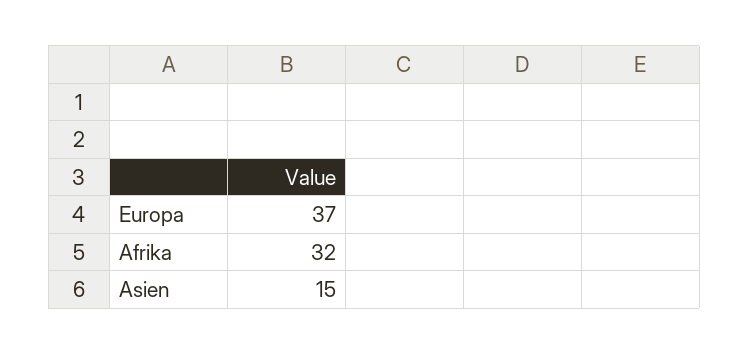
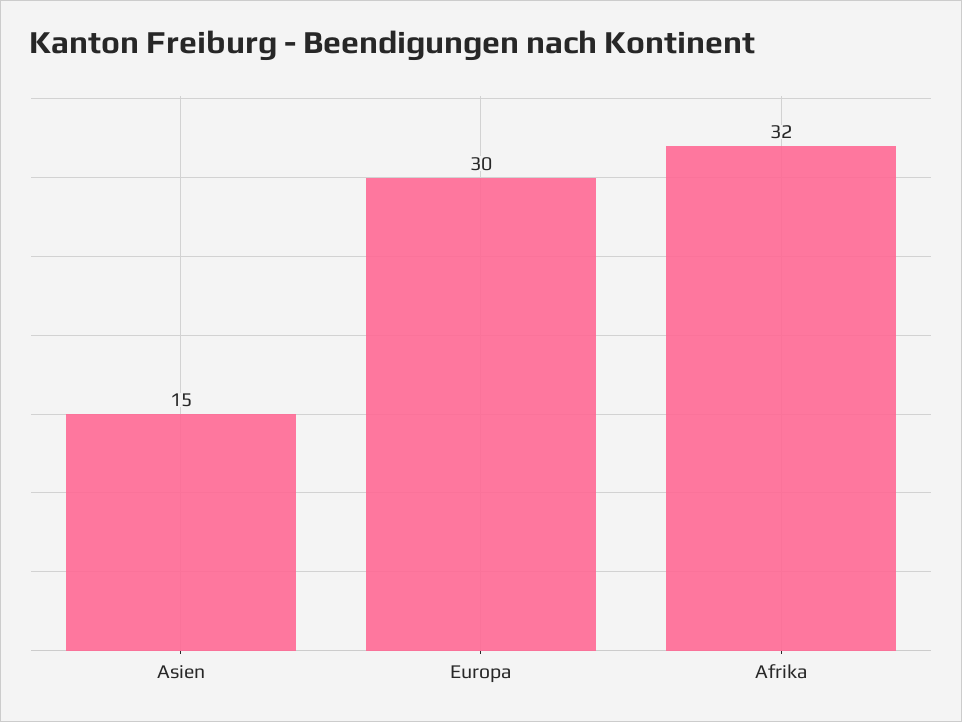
Europa: 37 -> 30

